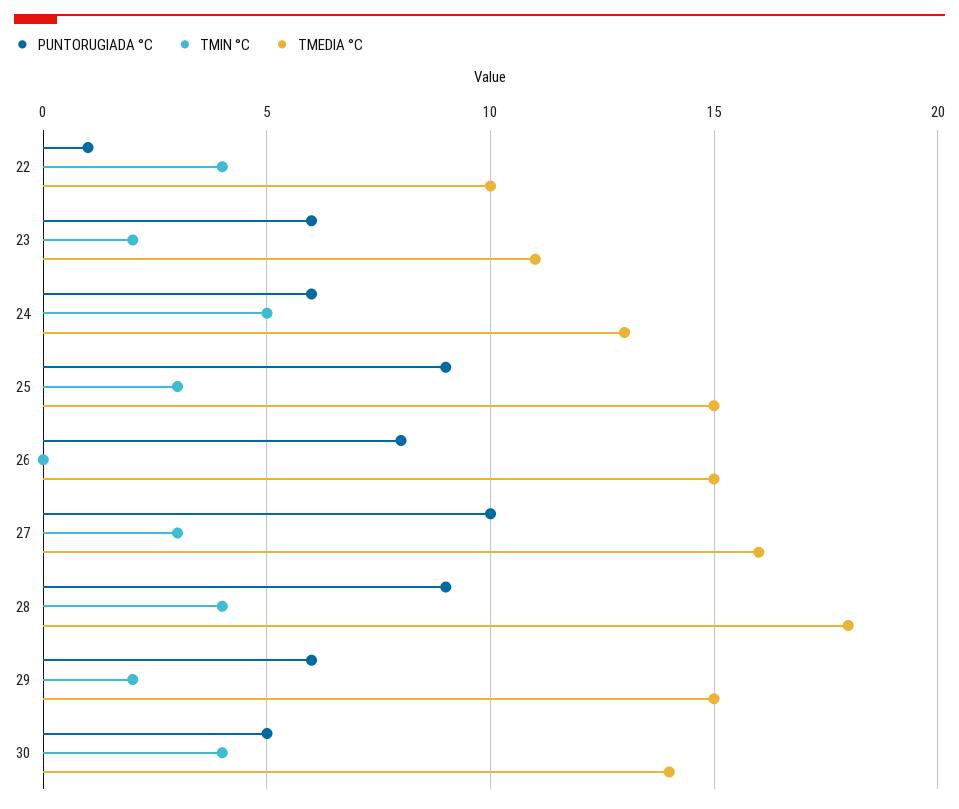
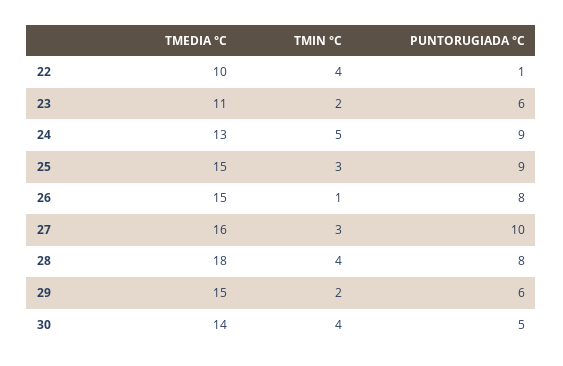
PUNTORUGIADA °C, 24: 6 -> 9
TMIN °C, 26: 0 -> 1
PUNTORUGIADA °C, 28: 9 -> 8

